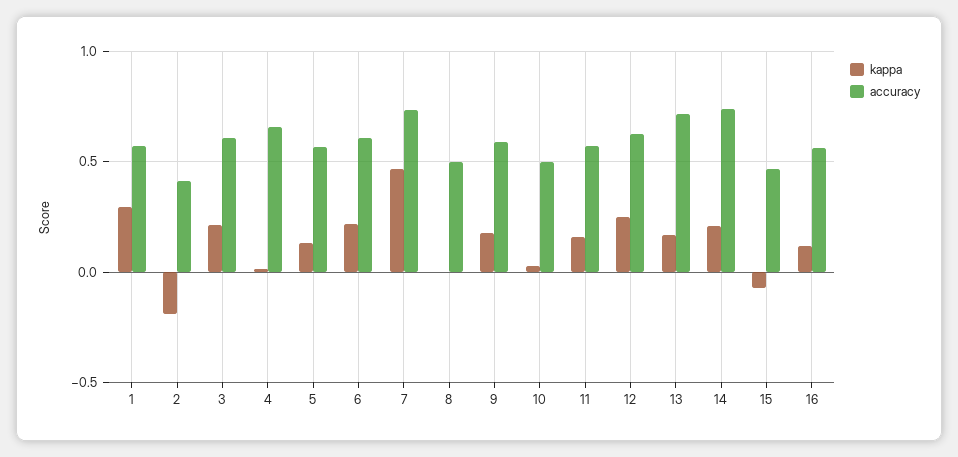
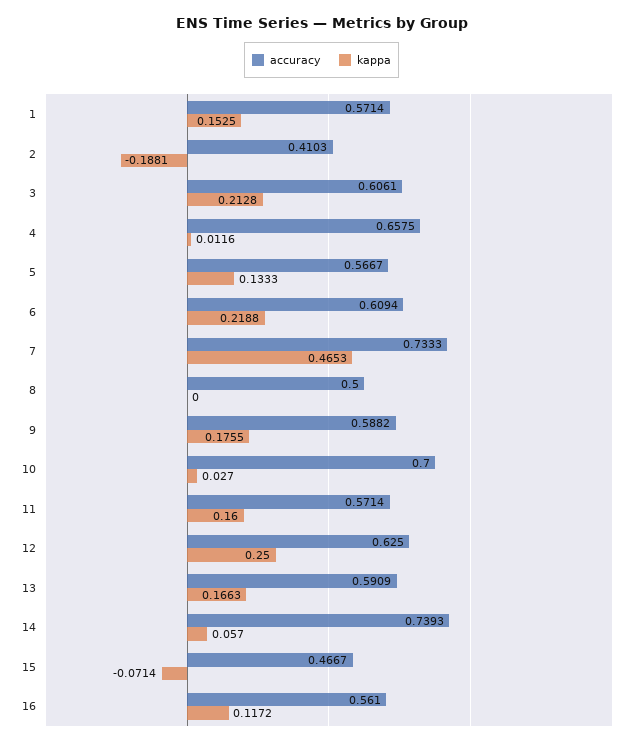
kappa, 1: 0.3 -> 0.1525
accuracy, 10: 0.5 -> 0.7
accuracy, 13: 0.7 -> 0.5909
kappa, 14: 0.2 -> 0.057

